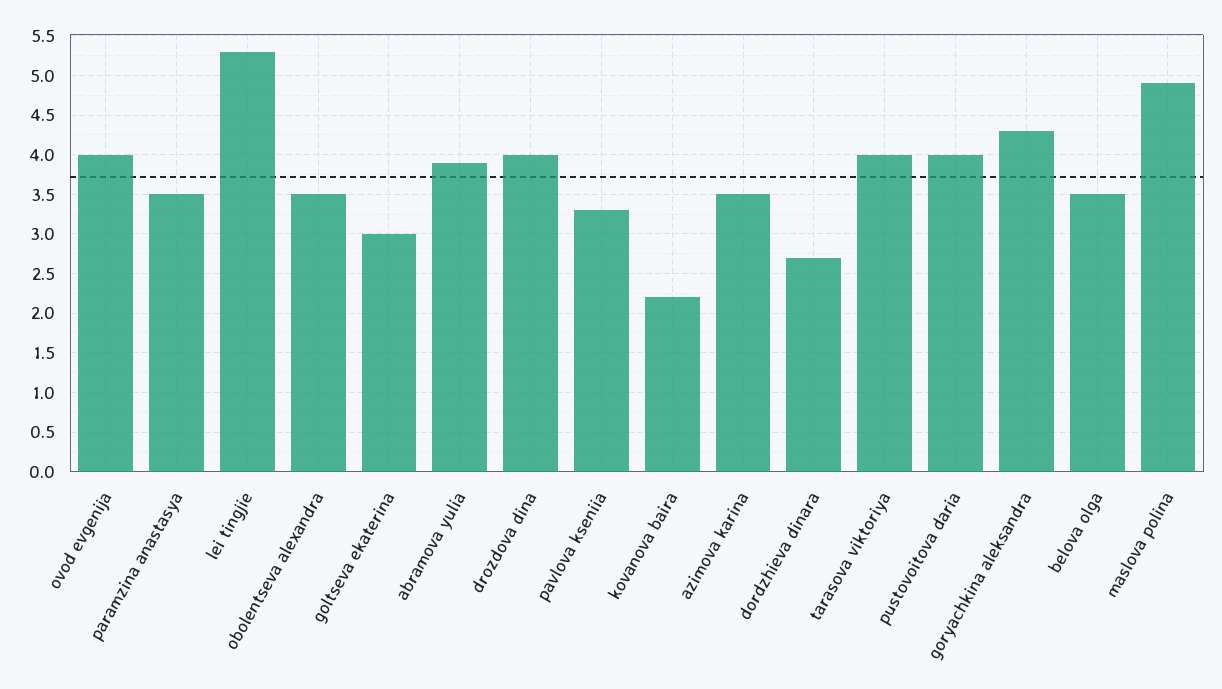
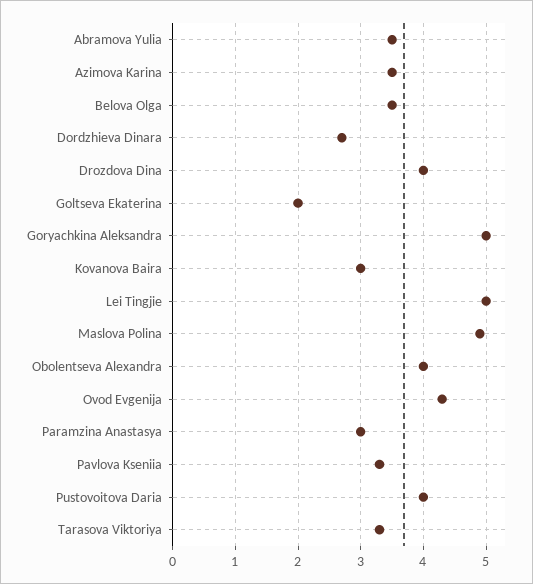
ovod evgenija: 4 -> 4.3
paramzina anastasya: 3.5 -> 3
lei tingjie: 5.3 -> 5
obolentseva alexandra: 3.5 -> 4
goltseva ekaterina: 3 -> 2
abramova yulia: 3.9 -> 3.5
kovanova baira: 2.2 -> 3
tarasova viktoriya: 4 -> 3.3
goryachkina aleksandra: 4.3 -> 5

